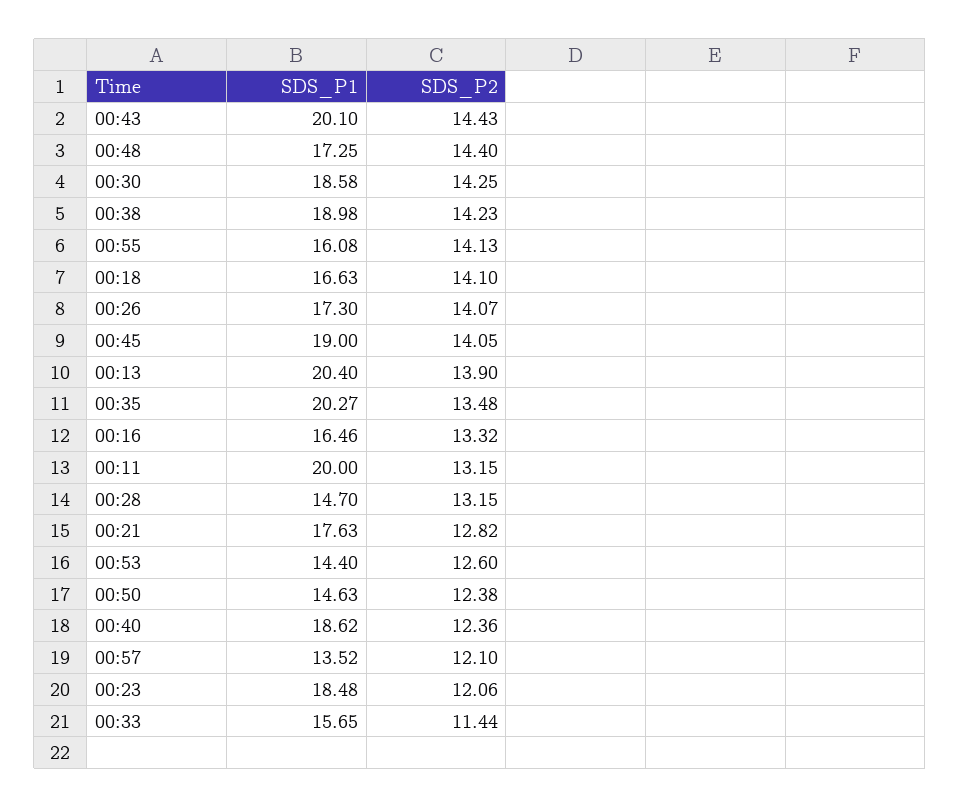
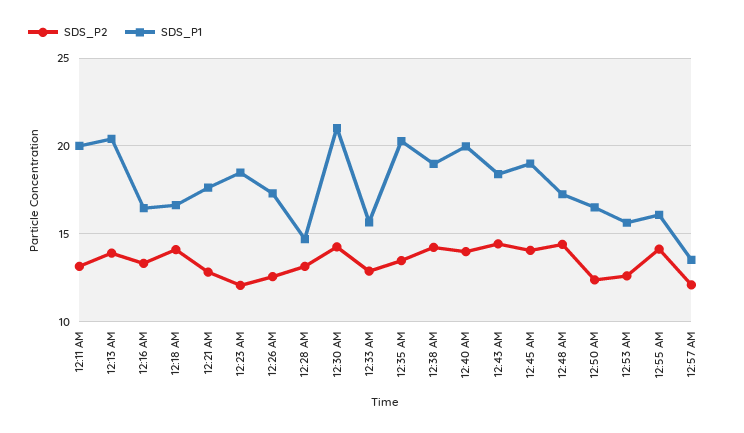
SDS_P1, 00:43: 20.1 -> 18.5
SDS_P1, 00:30: 18.58 -> 21
SDS_P2, 00:26: 14.07 -> 12.5
SDS_P1, 00:53: 14.4 -> 15.5
SDS_P1, 00:50: 14.63 -> 16.5
SDS_P1, 00:40: 18.62 -> 20
SDS_P2, 00:40: 12.36 -> 14
SDS_P2, 00:33: 11.44 -> 13

